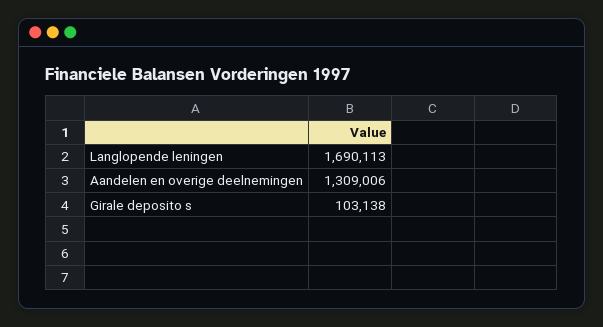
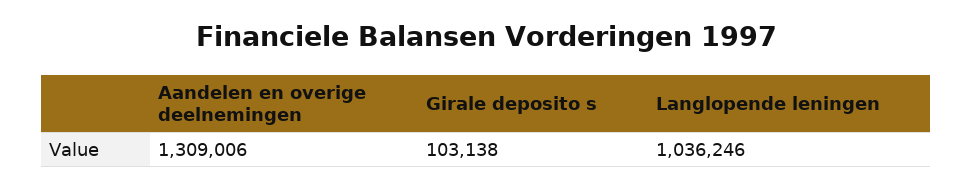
Langlopende leningen: 1690113 -> 1036246

